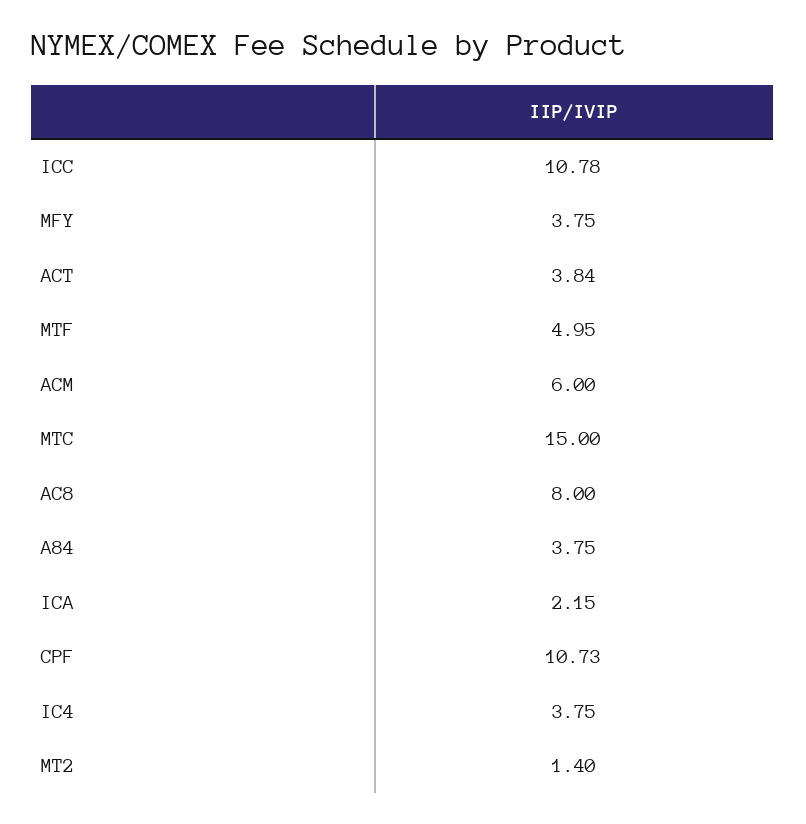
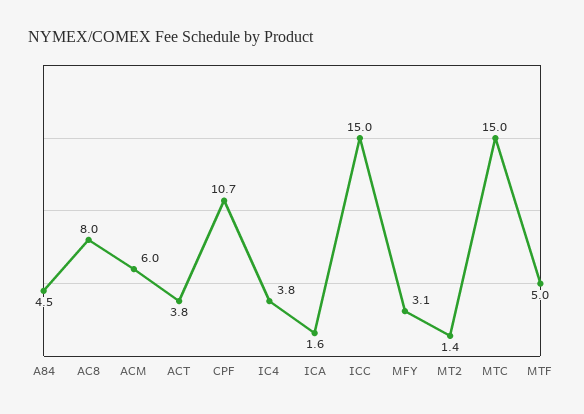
ICC: 10.78 -> 15
MFY: 3.75 -> 3.1
A84: 3.75 -> 4.5
ICA: 2.15 -> 1.6

